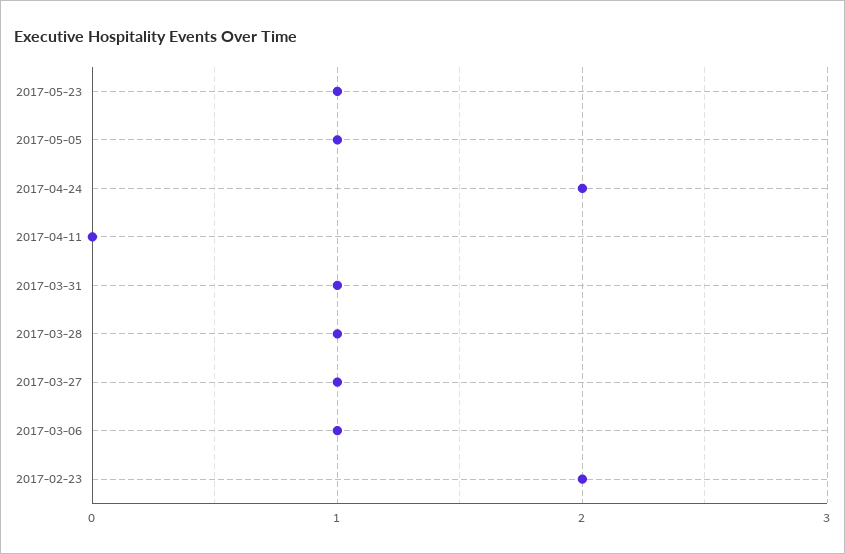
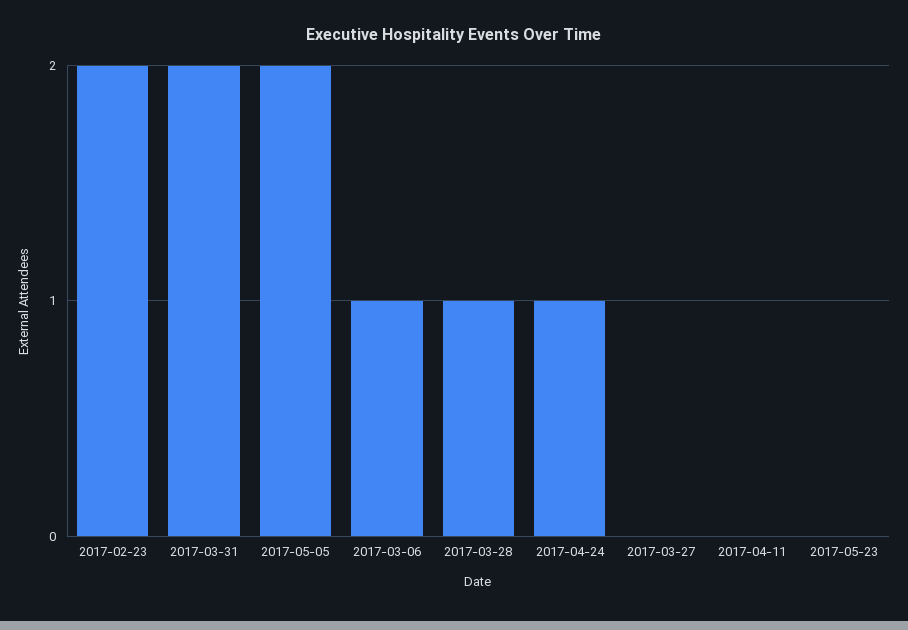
2017-05-23: 1 -> 0
2017-05-05: 1 -> 2
2017-04-24: 2 -> 1
2017-03-31: 1 -> 2
2017-03-27: 1 -> 0

